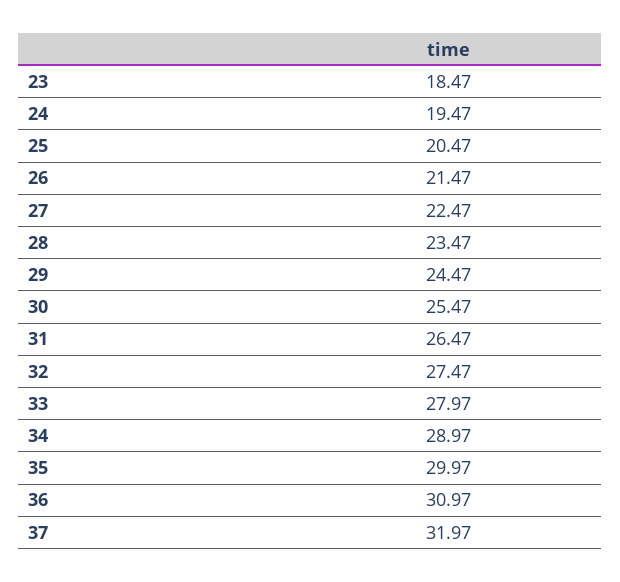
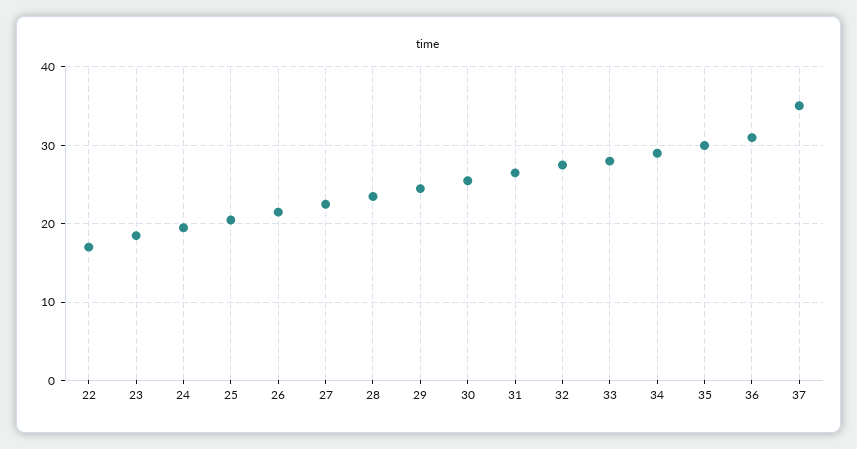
37: 31.97 -> 35
22: none -> 17

